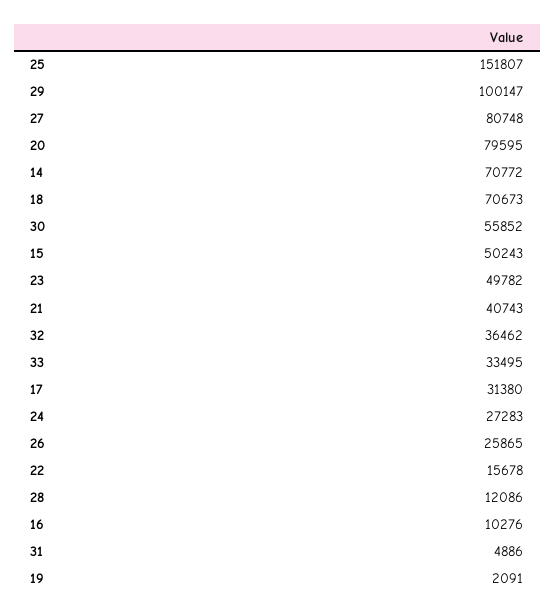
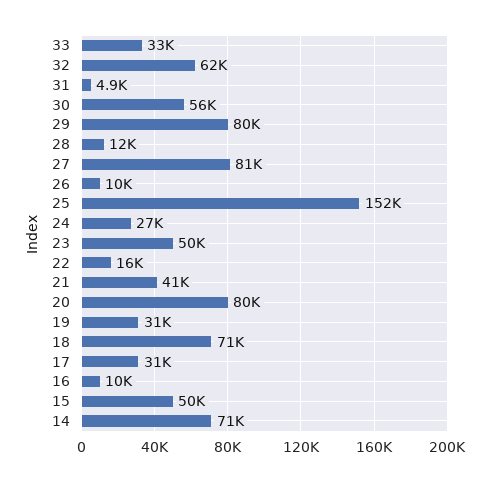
29: 100147 -> 80000
32: 36462 -> 62000
26: 25865 -> 10000
19: 2091 -> 31000

